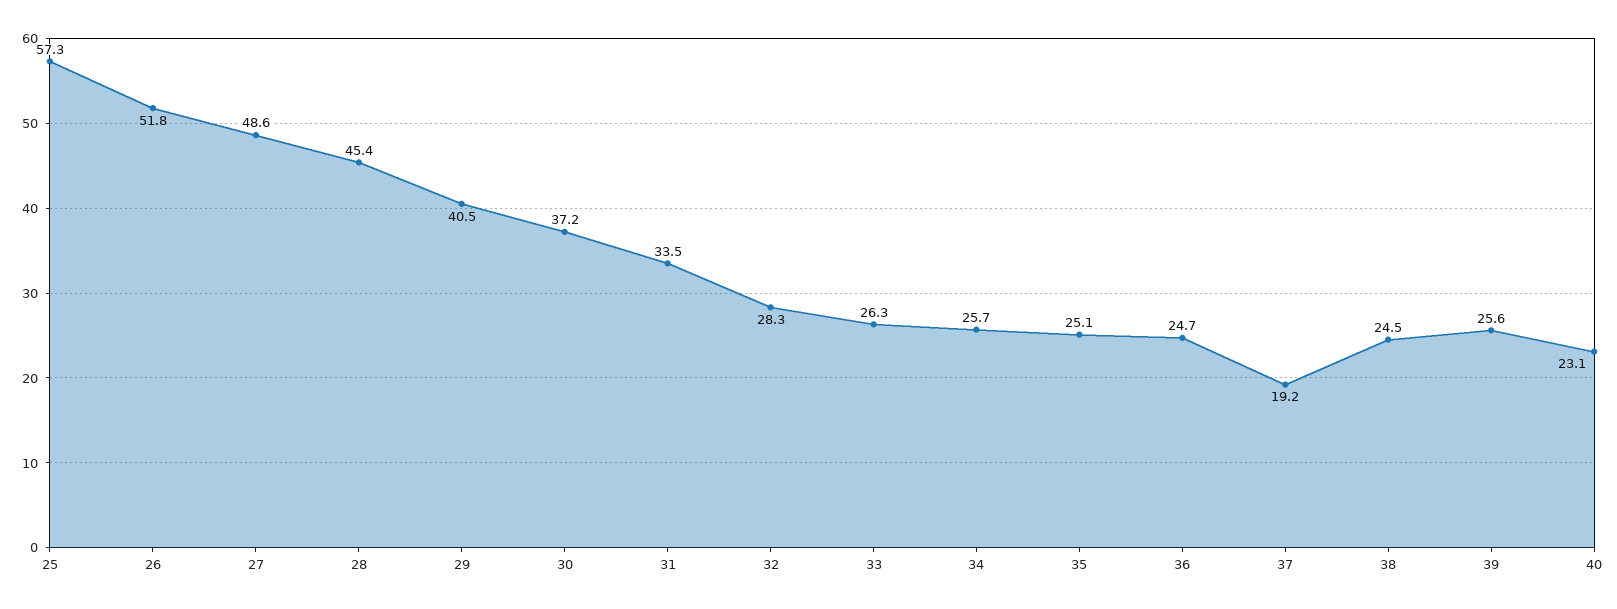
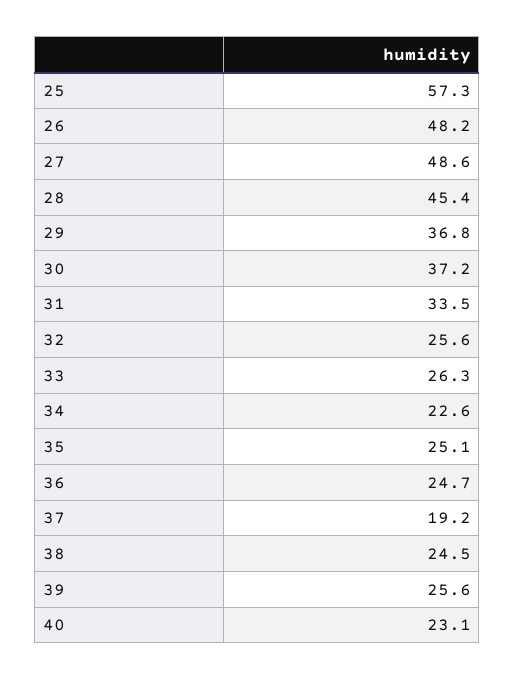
26: 51.8 -> 48.2
29: 40.5 -> 36.8
32: 28.3 -> 25.6
34: 25.7 -> 22.6

